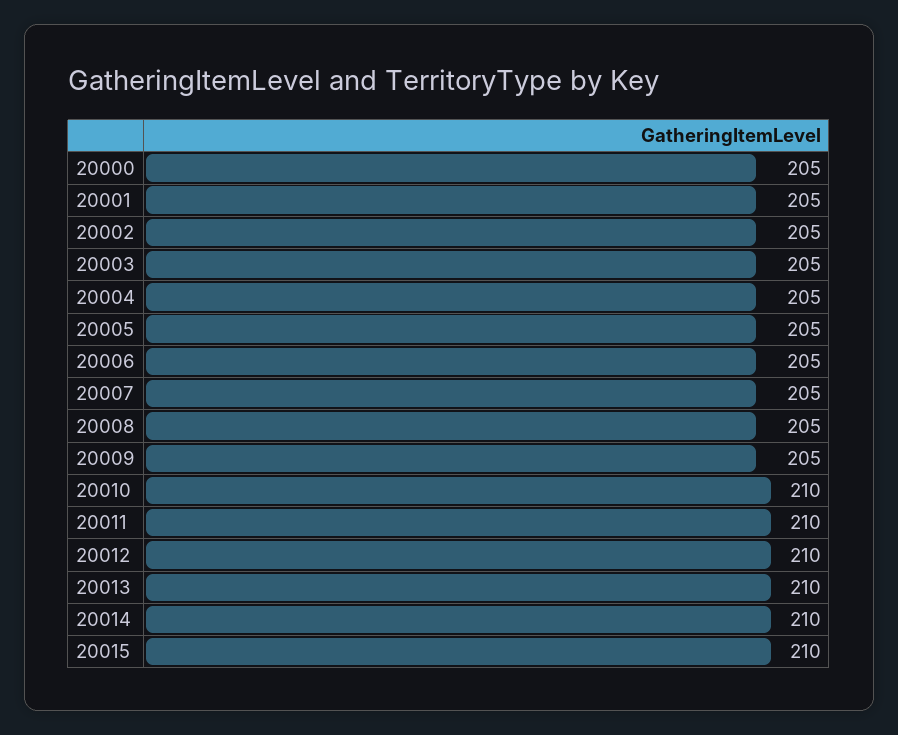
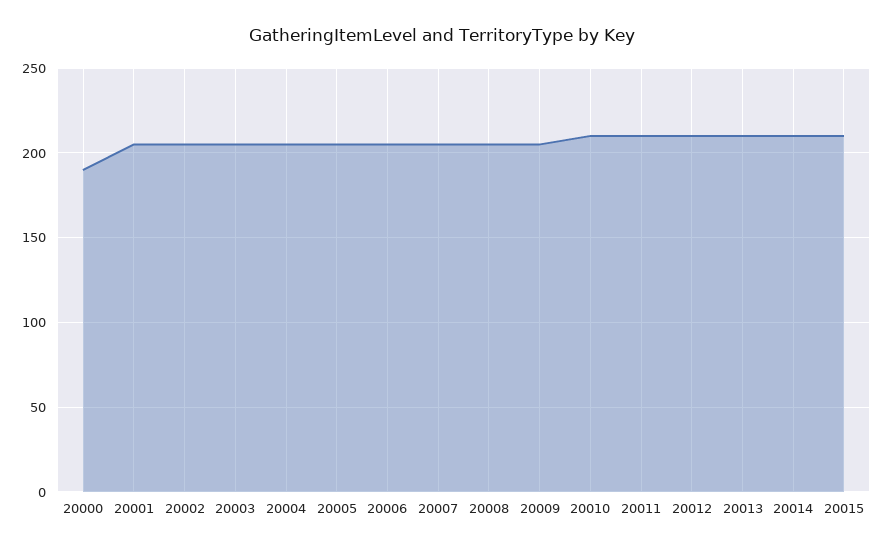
20000: 205 -> 190

